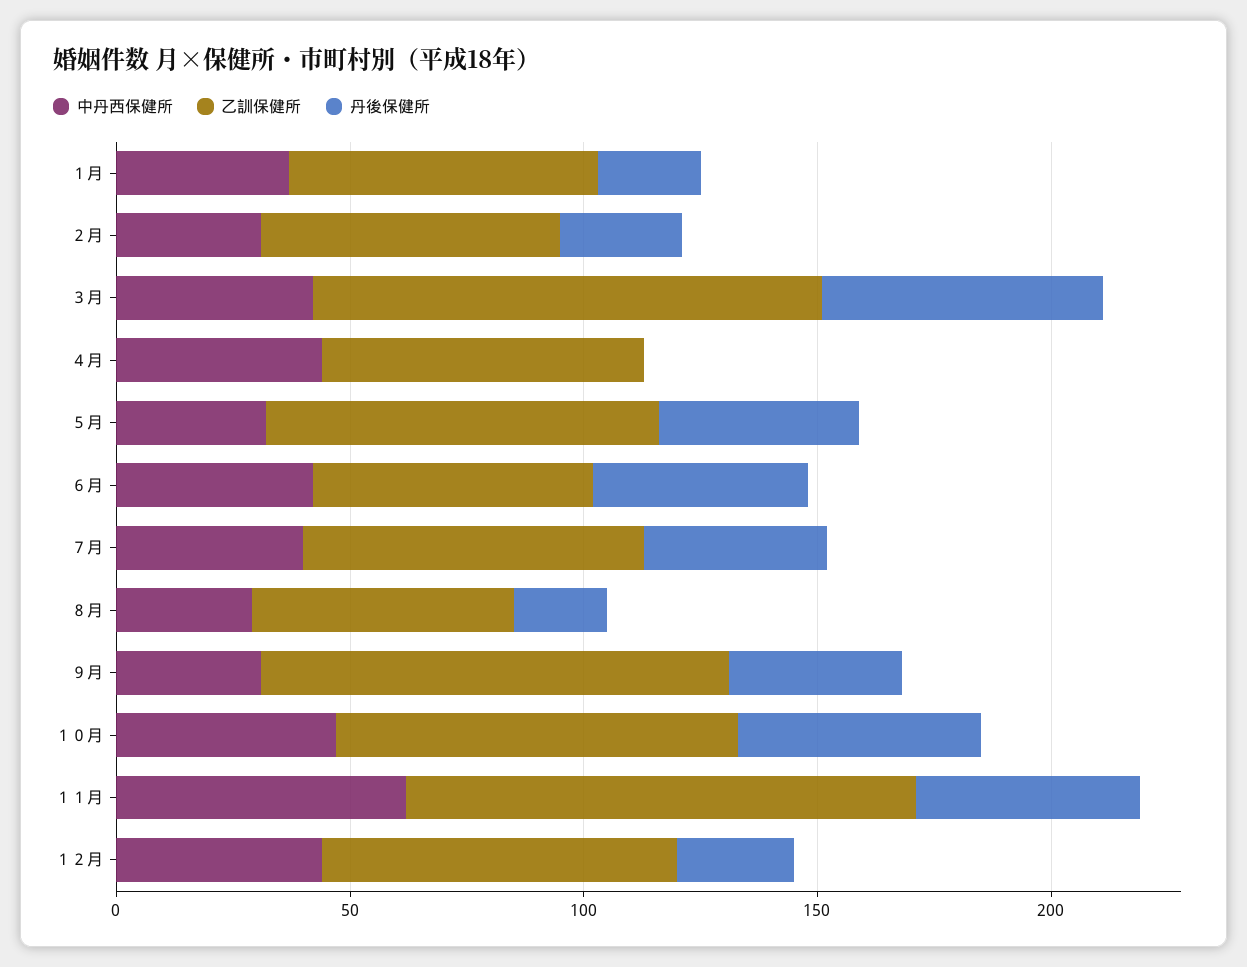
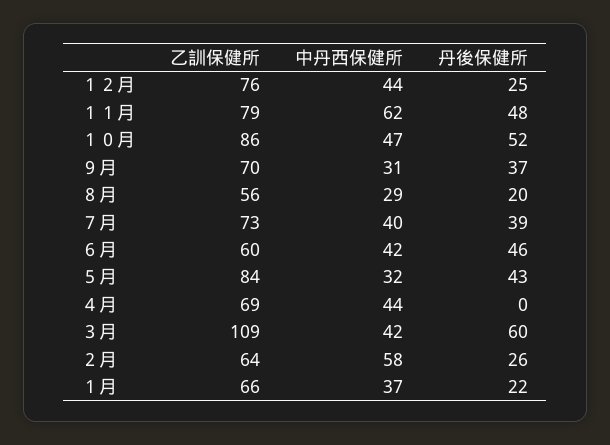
中丹西保健所, ２月: 30 -> 58
乙訓保健所, ９月: 100 -> 70
乙訓保健所, １１月: 110 -> 79

